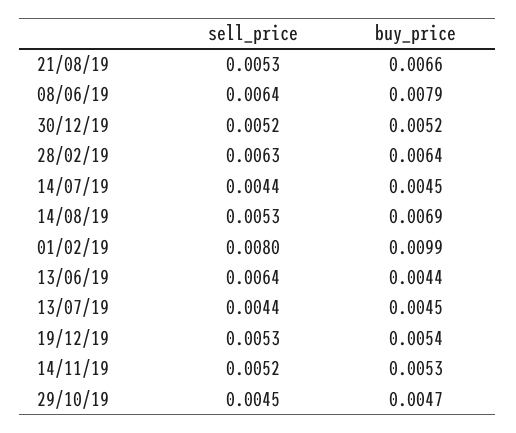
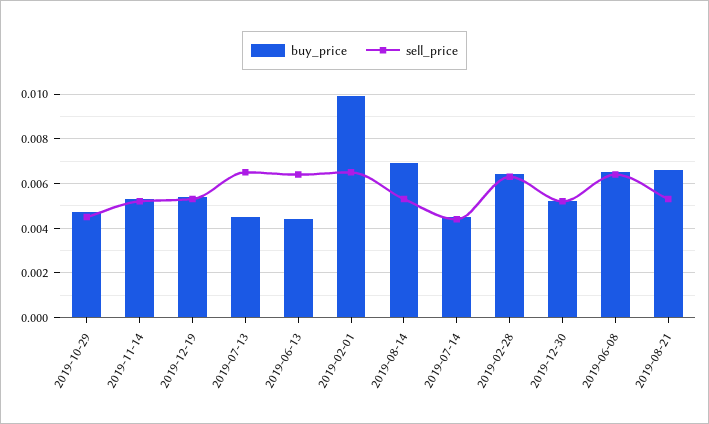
buy_price, 08/06/19: 0.0079 -> 0.0065
sell_price, 01/02/19: 0.008 -> 0.0065
sell_price, 13/07/19: 0.0044 -> 0.0065

